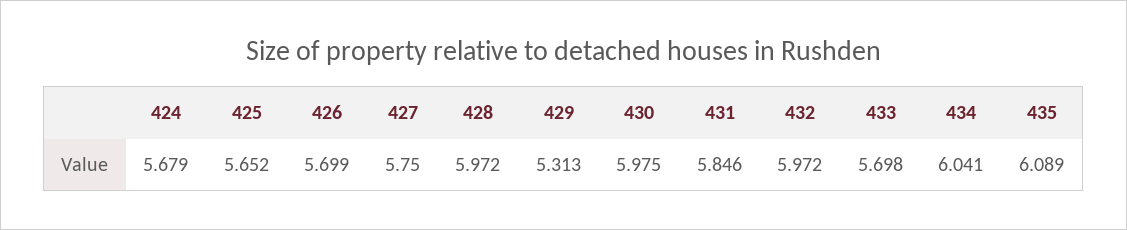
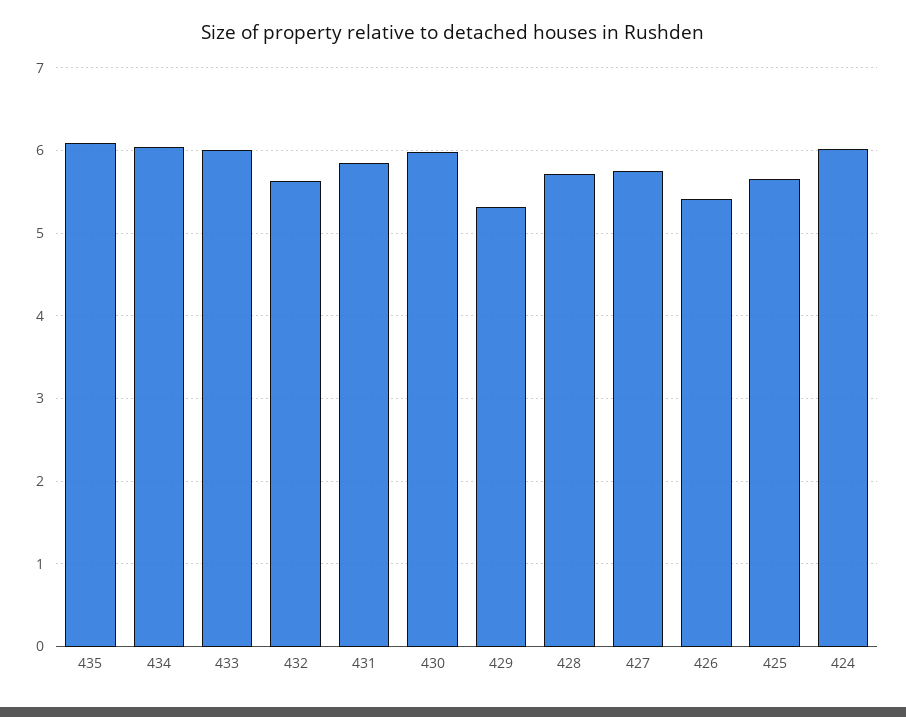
424: 5.679 -> 6
426: 5.699 -> 5.4
428: 5.972 -> 5.7
432: 5.972 -> 5.6
433: 5.698 -> 6

